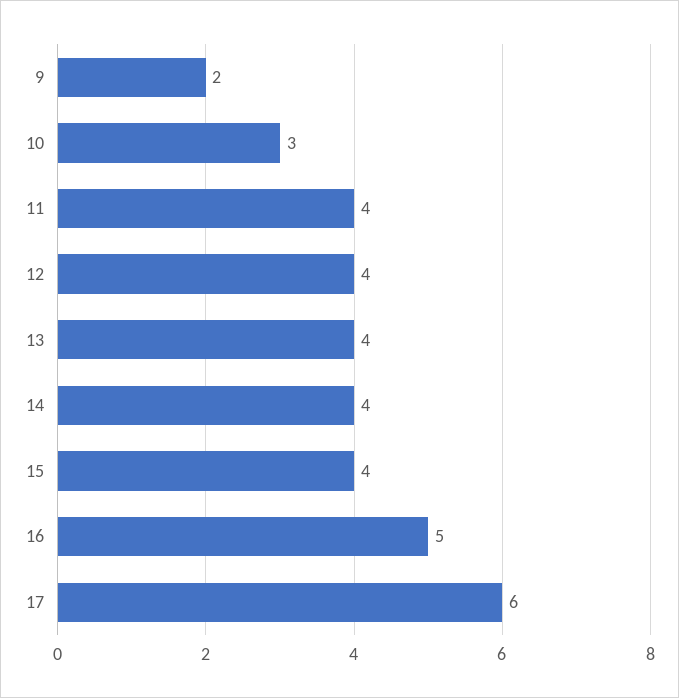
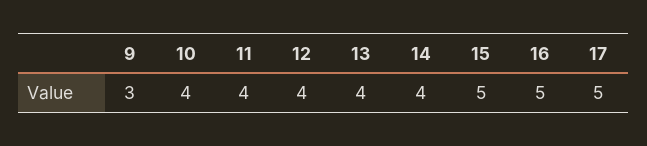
9: 2 -> 3
10: 3 -> 4
15: 4 -> 5
17: 6 -> 5

